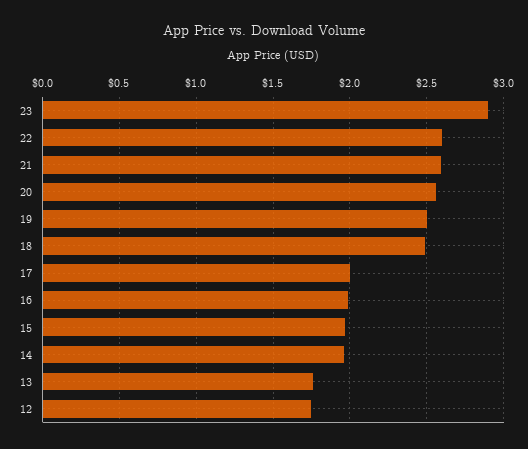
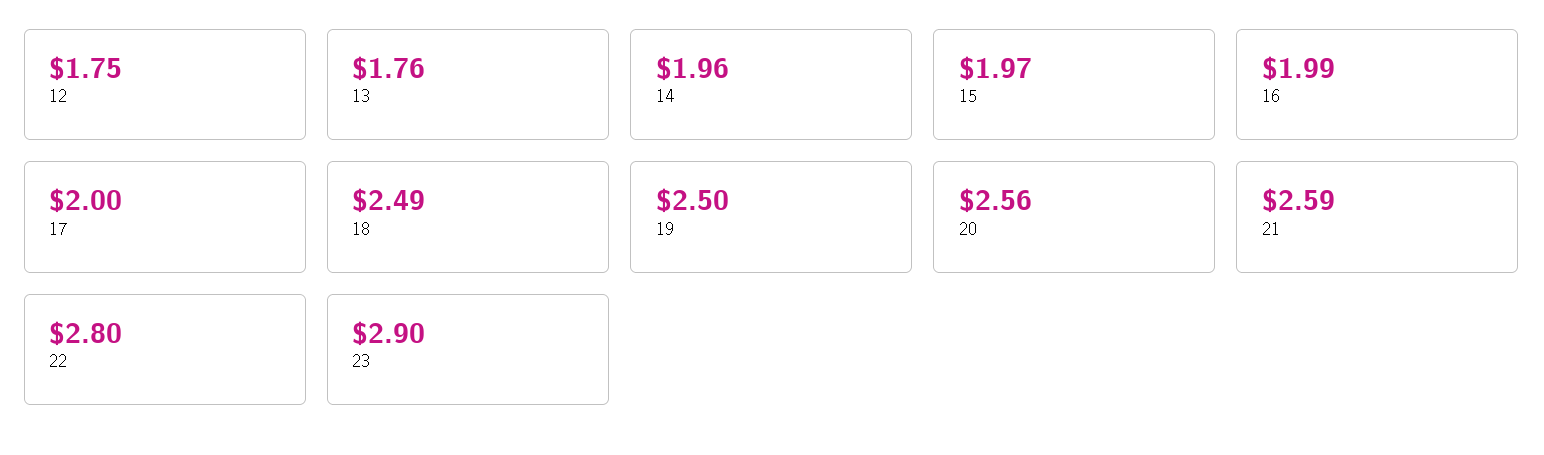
22: 2.6 -> 2.8

